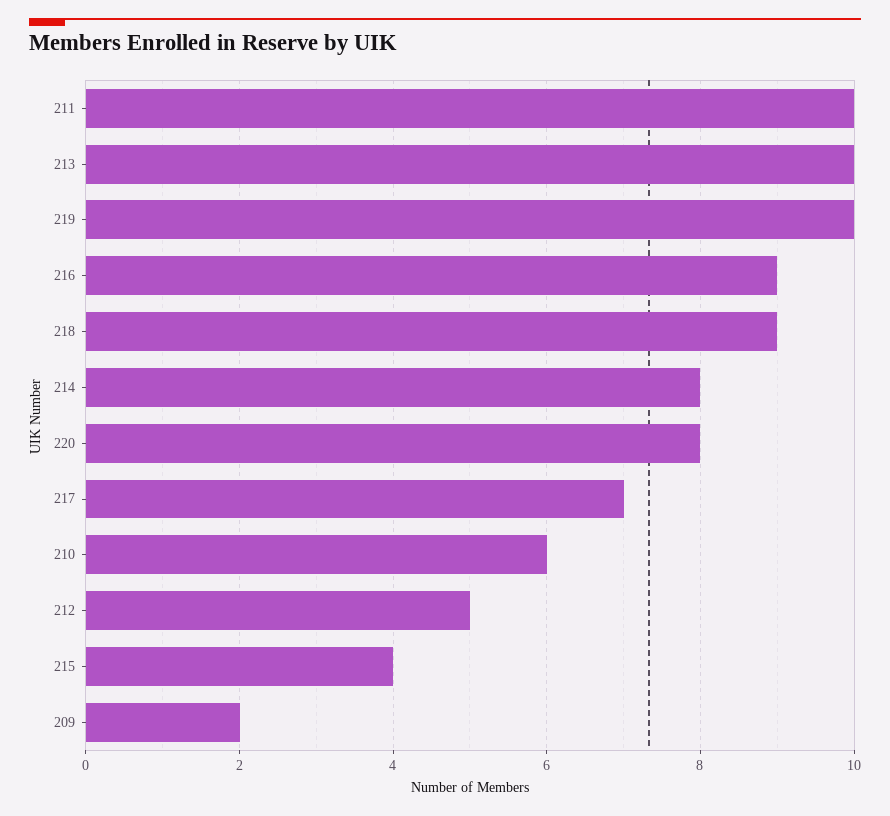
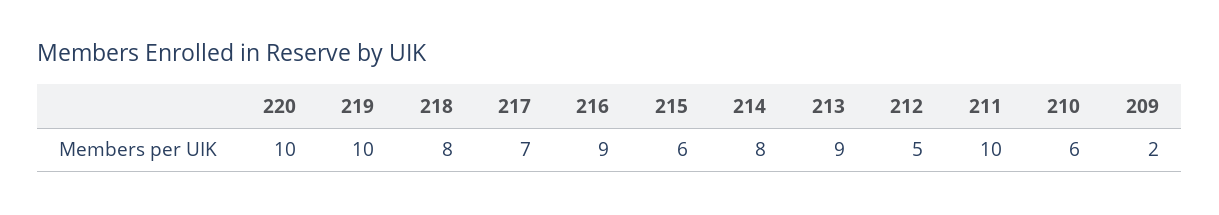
213: 10 -> 9
218: 9 -> 8
220: 8 -> 10
215: 4 -> 6

